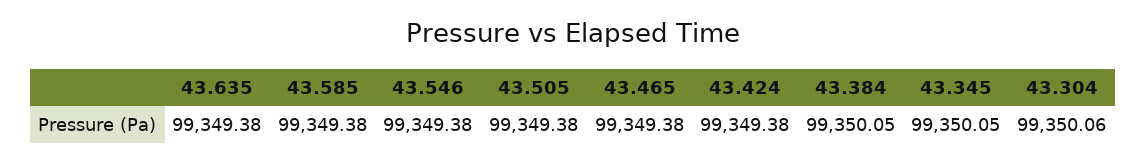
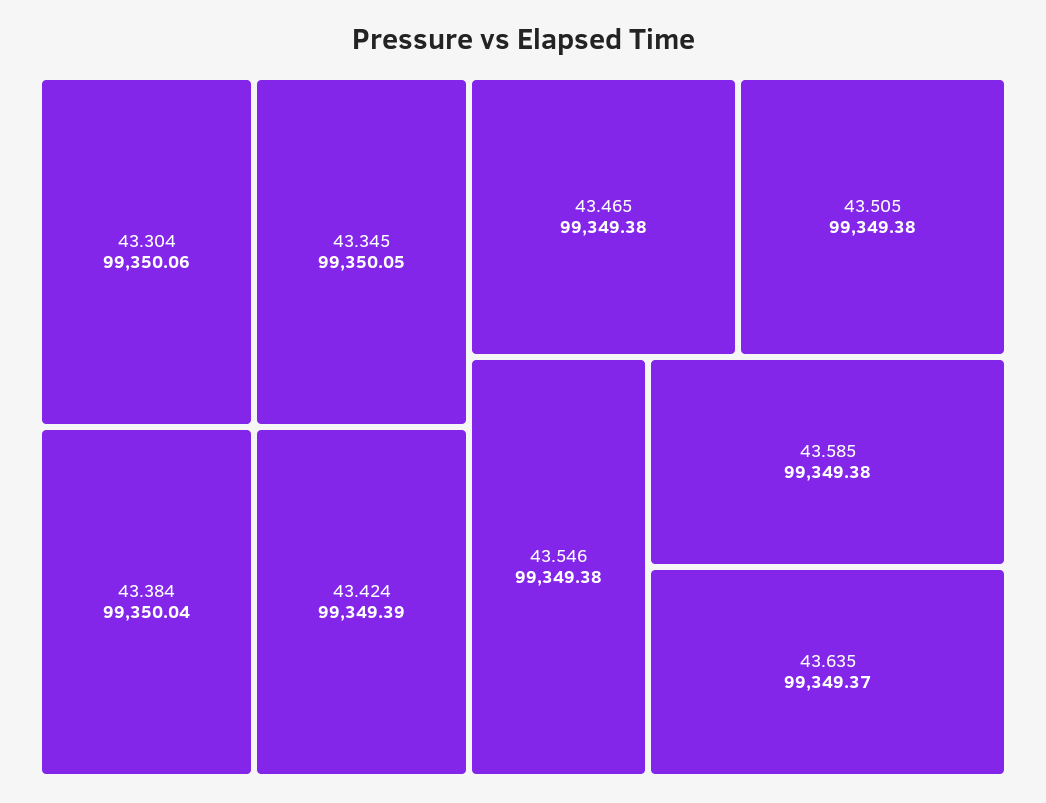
43.635: 99349.38 -> 99349.37
43.424: 99349.38 -> 99349.39
43.384: 99350.05 -> 99350.04

